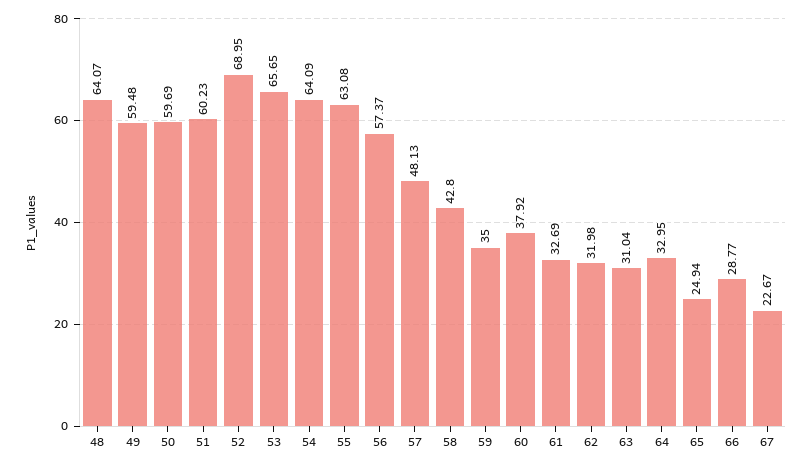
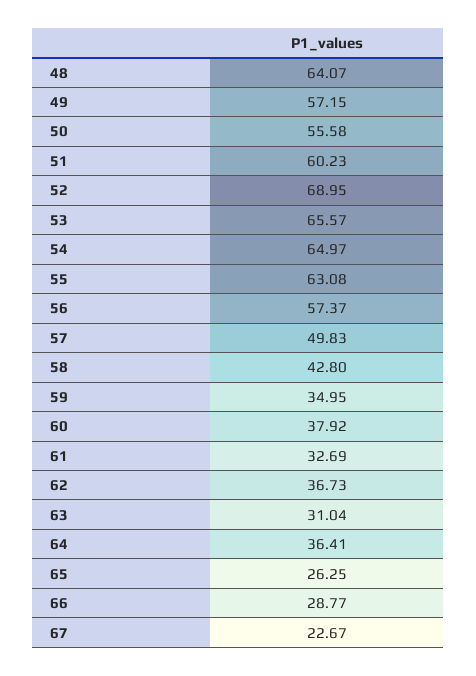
49: 59.48 -> 57.15
50: 59.69 -> 55.58
53: 65.65 -> 65.57
54: 64.09 -> 64.97
57: 48.13 -> 49.83
59: 35 -> 34.95
62: 31.98 -> 36.73
64: 32.95 -> 36.41
65: 24.94 -> 26.25

